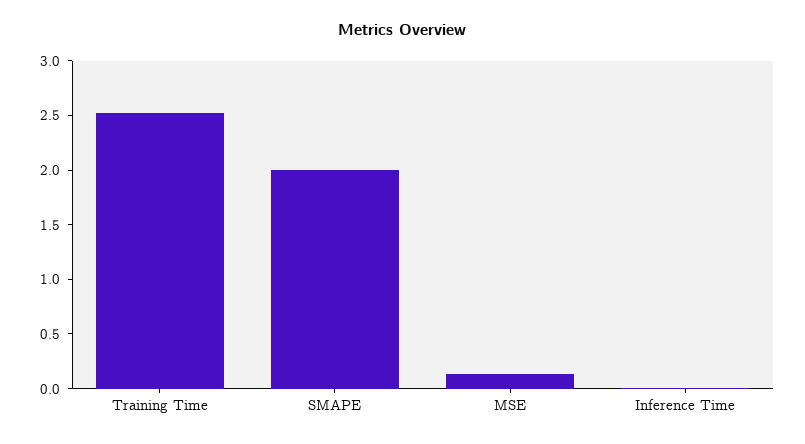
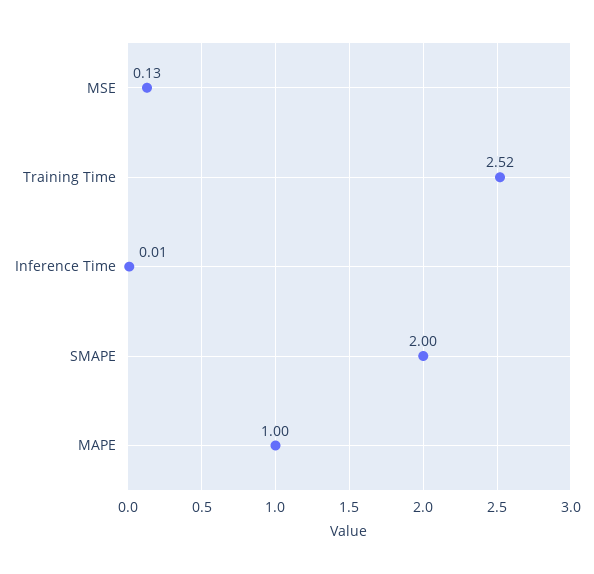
MAPE: none -> 1

